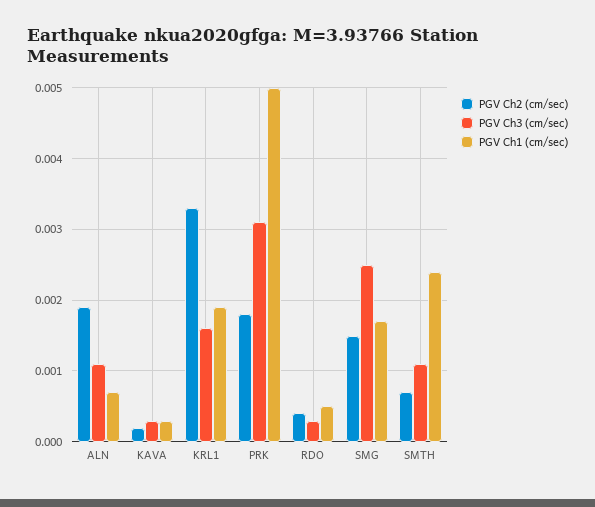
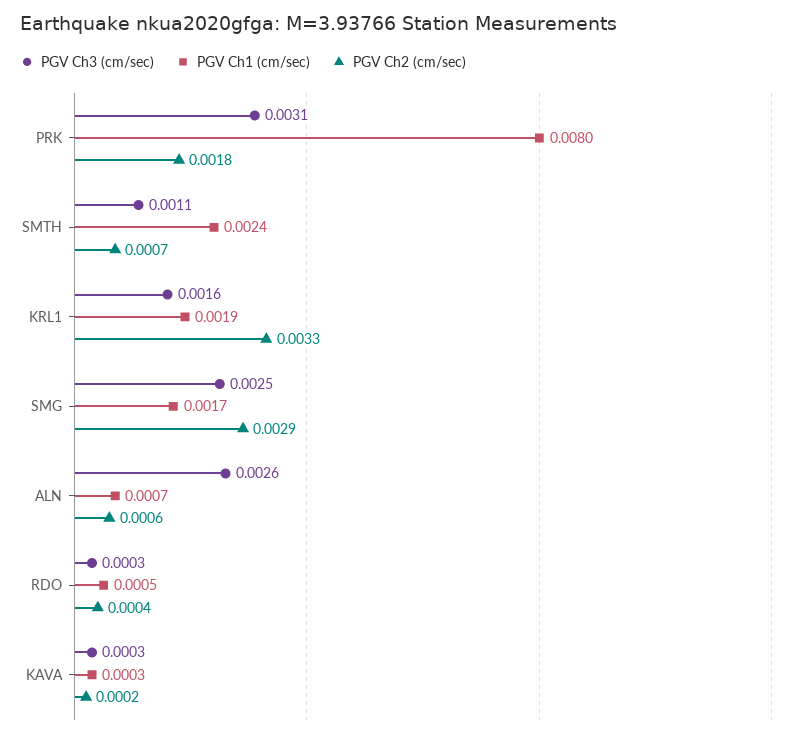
PGV Ch2 (cm/sec), ALN: 0.0019 -> 0.0006
PGV Ch3 (cm/sec), ALN: 0.0011 -> 0.0026
PGV Ch1 (cm/sec), PRK: 0.005 -> 0.008
PGV Ch2 (cm/sec), SMG: 0.0015 -> 0.0029

